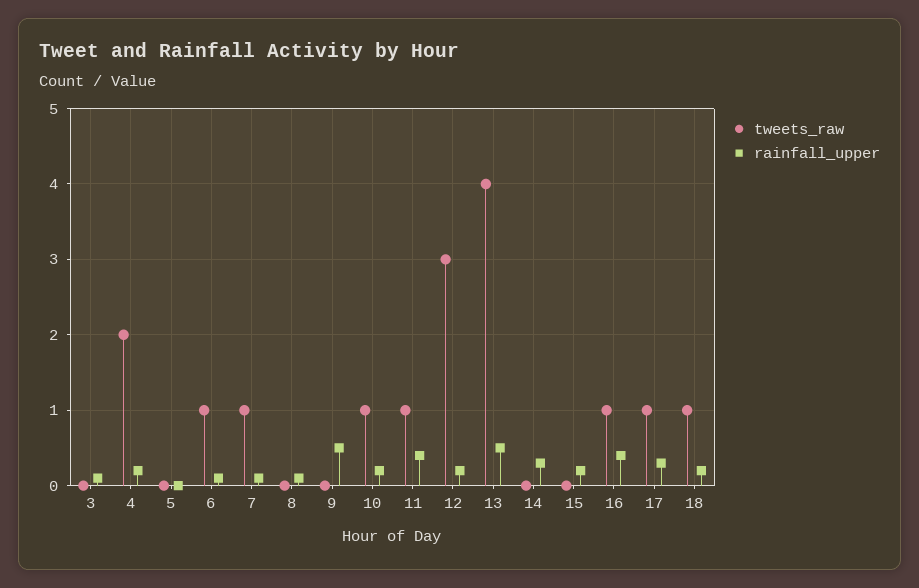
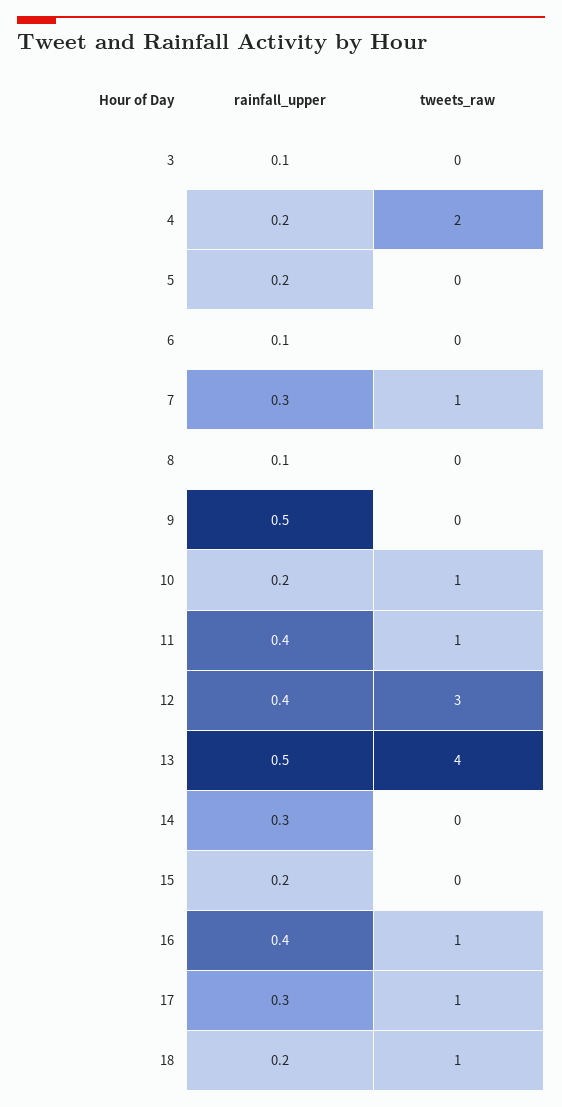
rainfall_upper, 5: 0 -> 0.2
tweets_raw, 6: 1 -> 0
rainfall_upper, 7: 0.1 -> 0.3
rainfall_upper, 12: 0.2 -> 0.4

